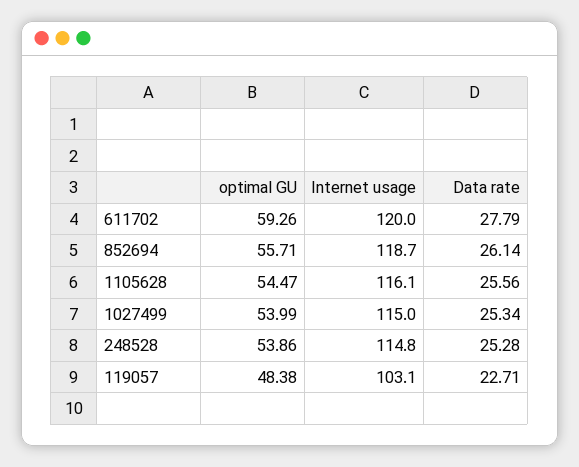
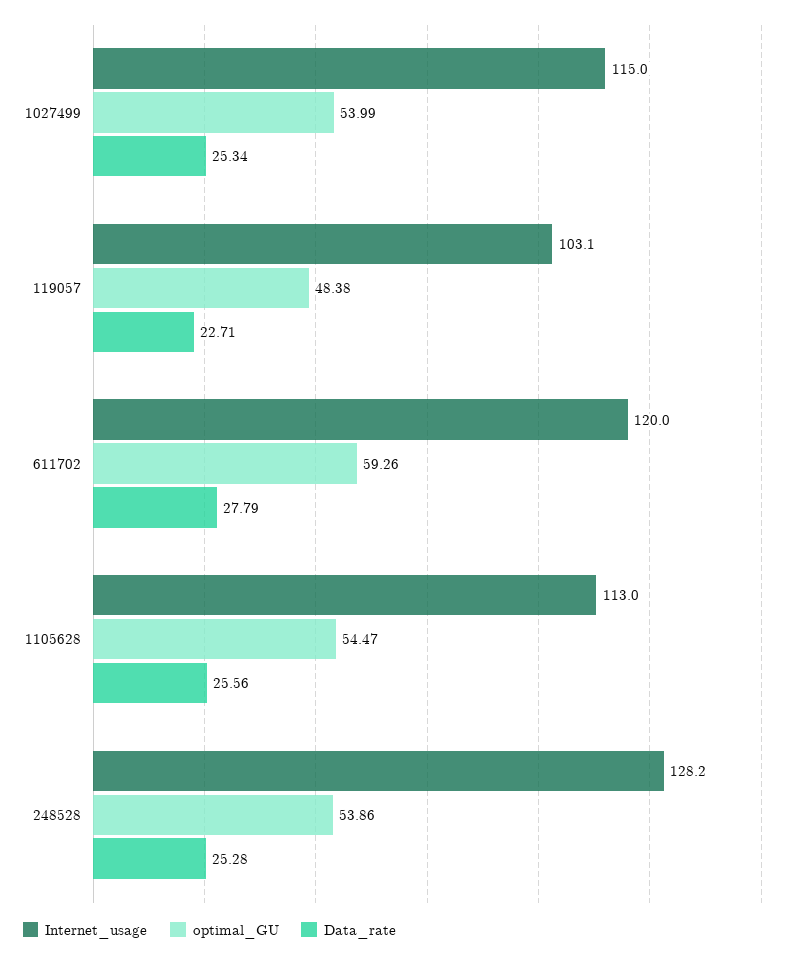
optimal GU, 852694: 55.71 -> none
Internet usage, 852694: 118.7 -> none
Data rate, 852694: 26.14 -> none
Internet usage, 1105628: 116.1 -> 113
Internet usage, 248528: 114.8 -> 128.2

